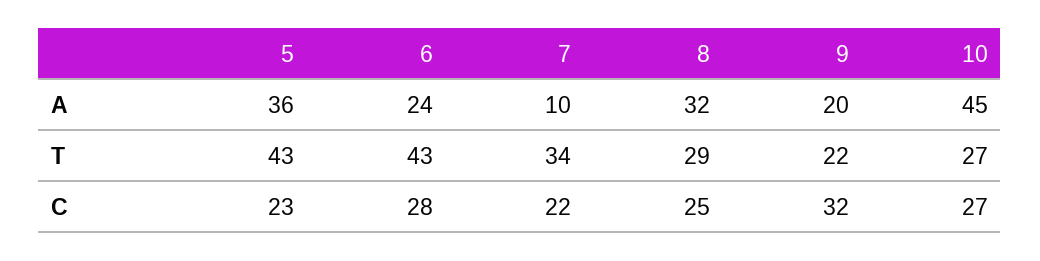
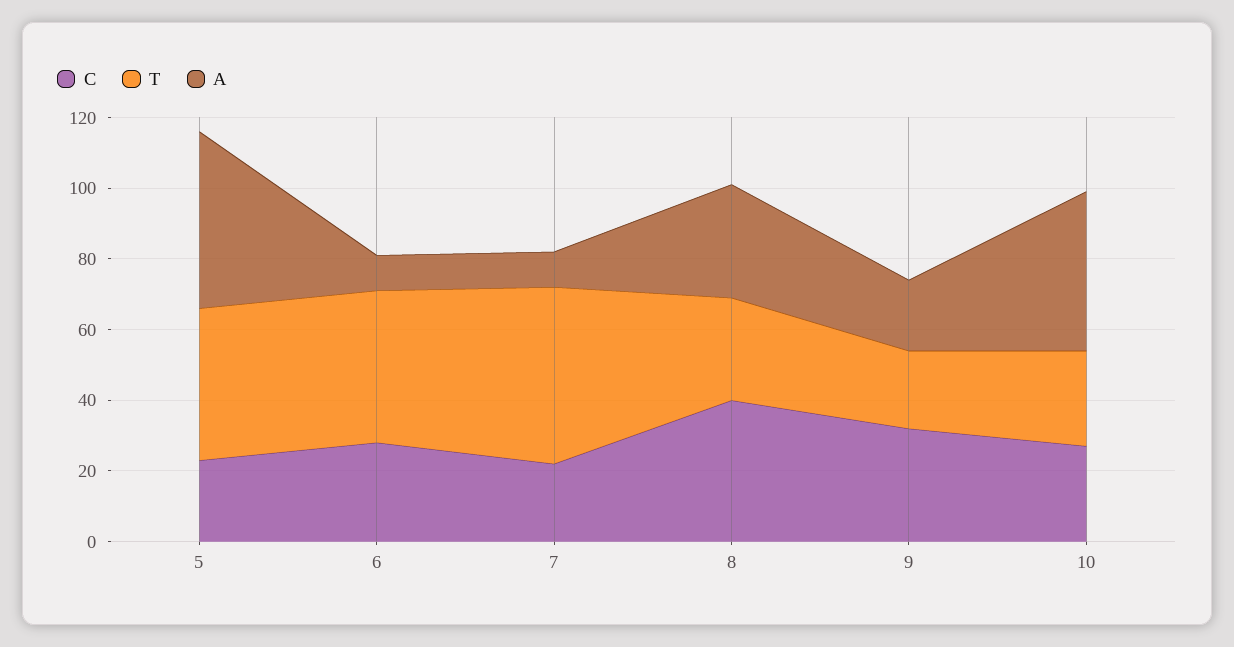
A, 5: 36 -> 50
A, 6: 24 -> 10
T, 7: 34 -> 50
C, 8: 25 -> 40

